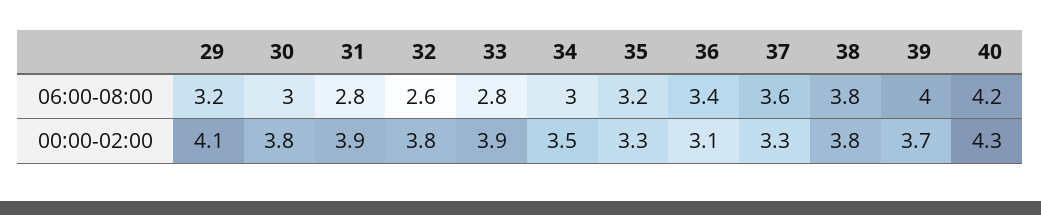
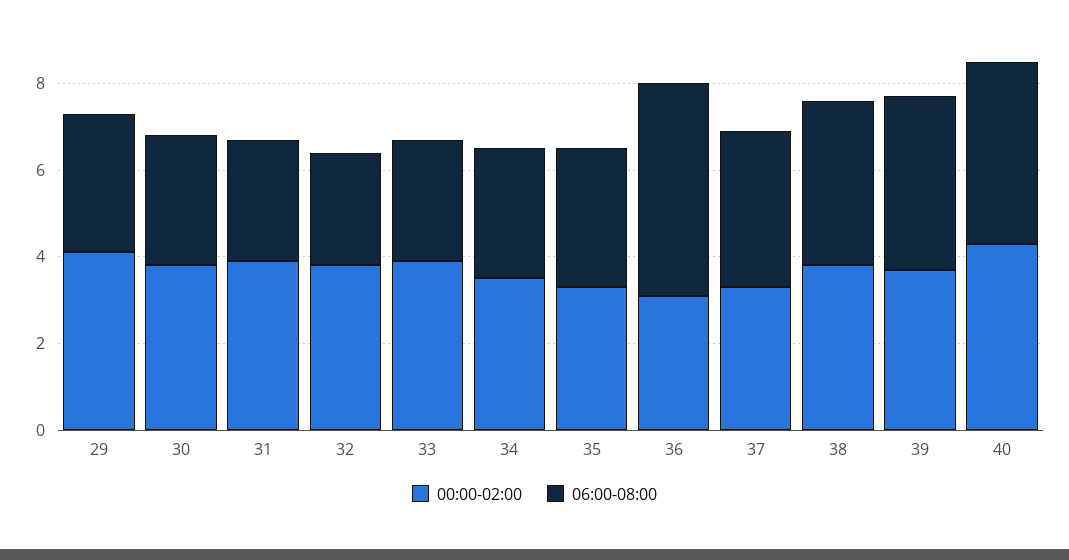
06:00-08:00, 36: 3.4 -> 5

